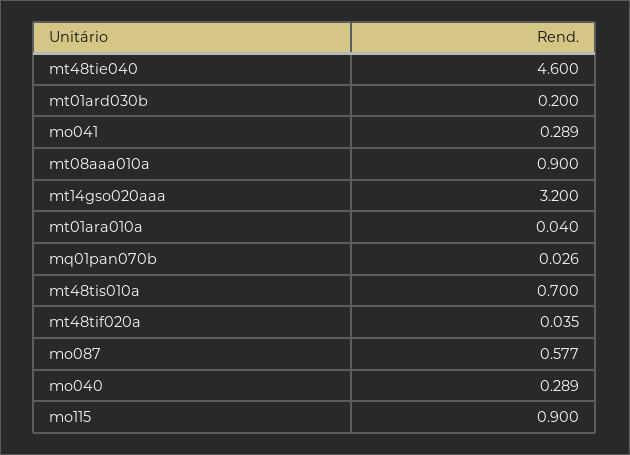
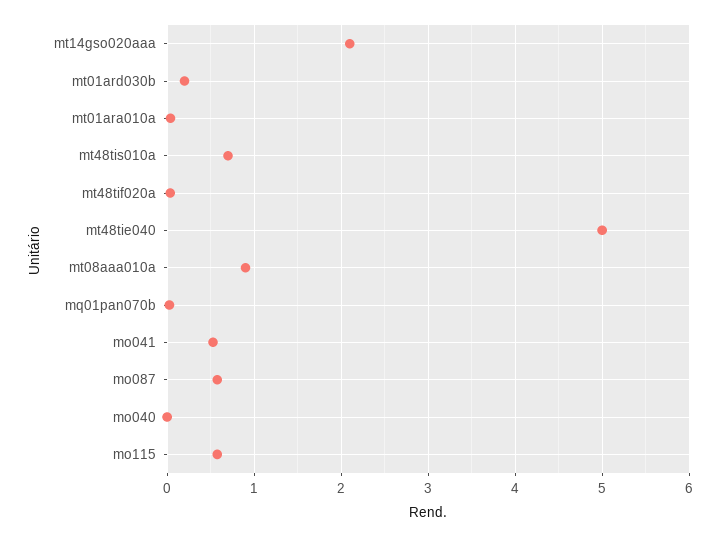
mt48tie040: 4.6 -> 5
mo041: 0.289 -> 0.5
mt14gso020aaa: 3.2 -> 2.1
mo040: 0.289 -> 0
mo115: 0.9 -> 0.6

